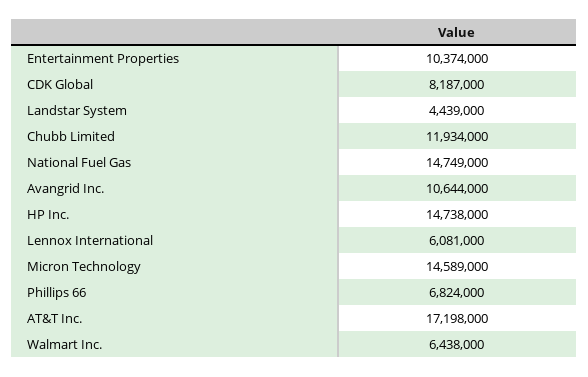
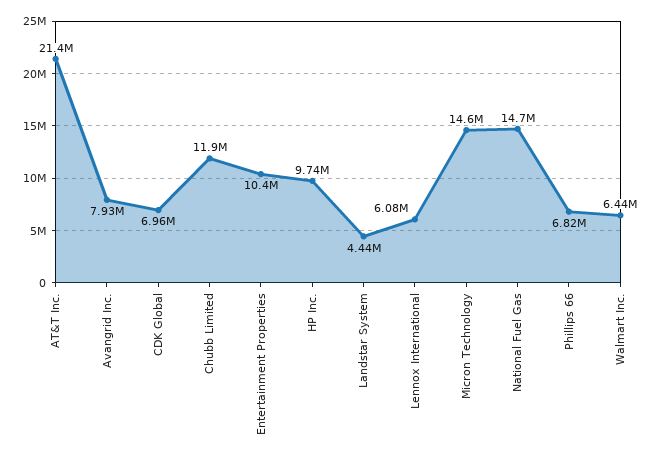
CDK Global: 8187000 -> 6960000
Avangrid Inc.: 10644000 -> 7930000
HP Inc.: 14738000 -> 9740000
AT&T Inc.: 17198000 -> 21400000

